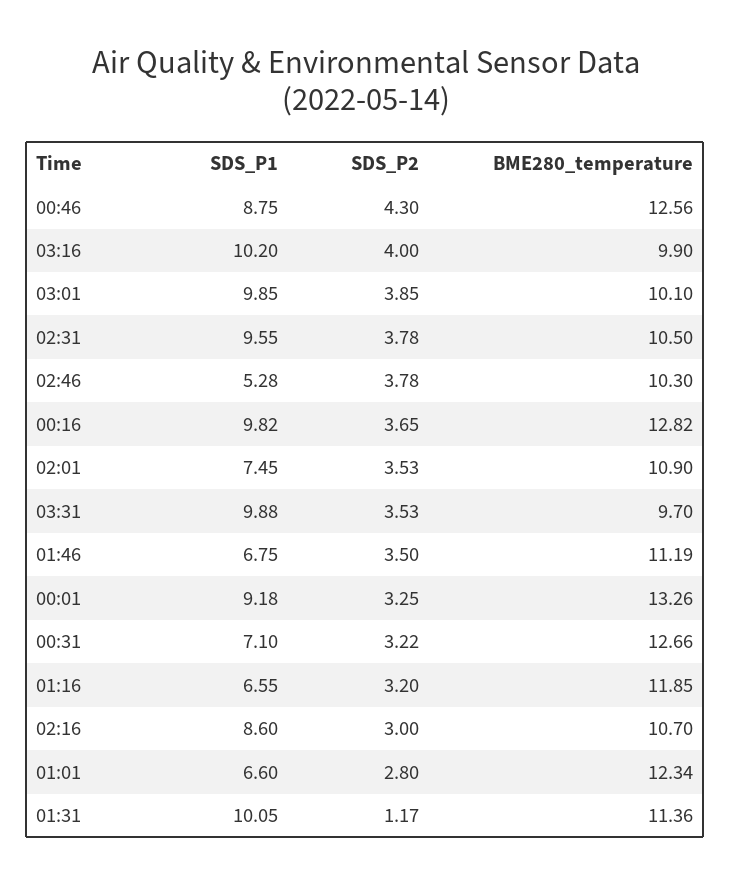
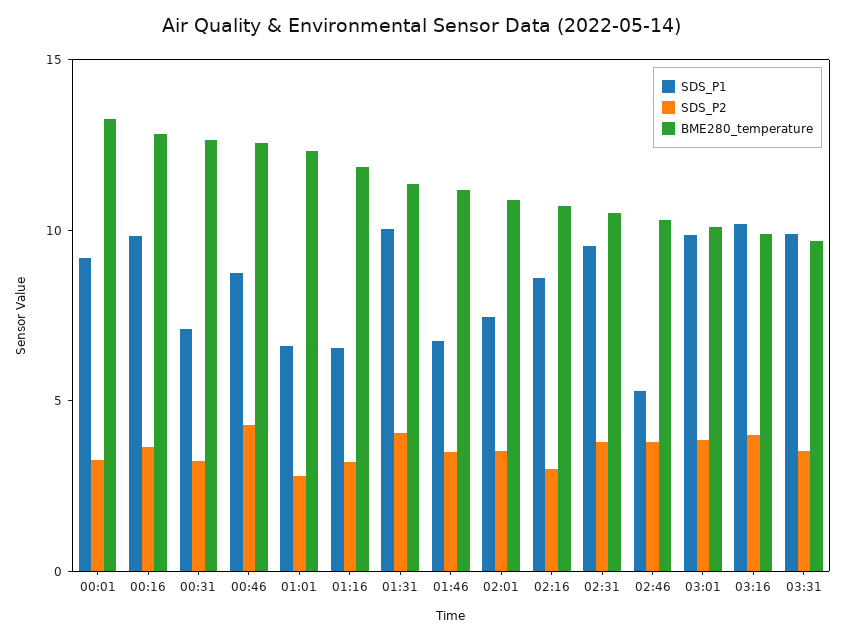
SDS_P2, 01:31: 1.17 -> 4

